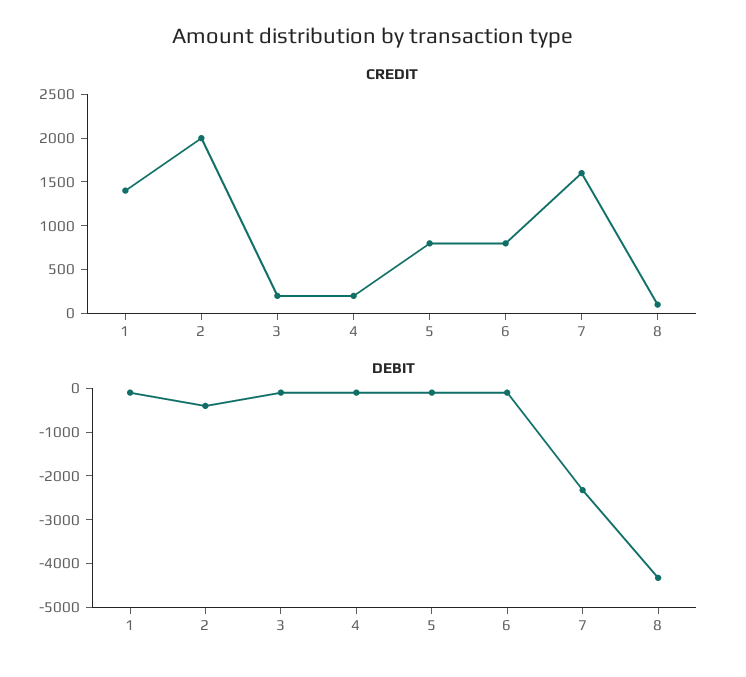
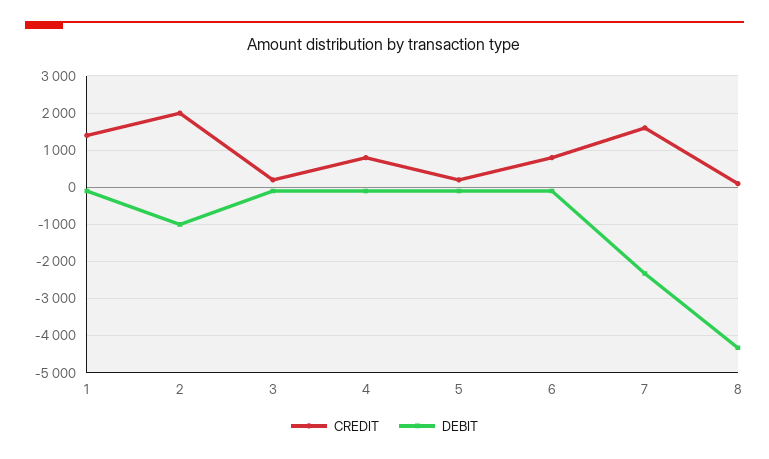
CREDIT, 4: 200 -> 800
CREDIT, 5: 800 -> 200
DEBIT, 2: -400 -> -1000

